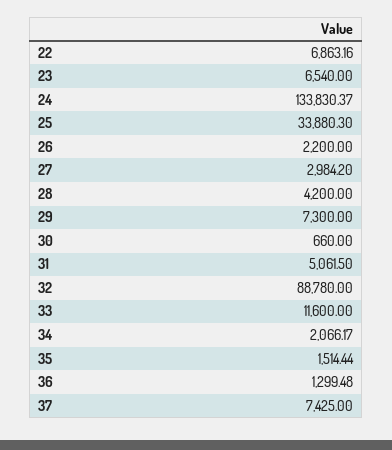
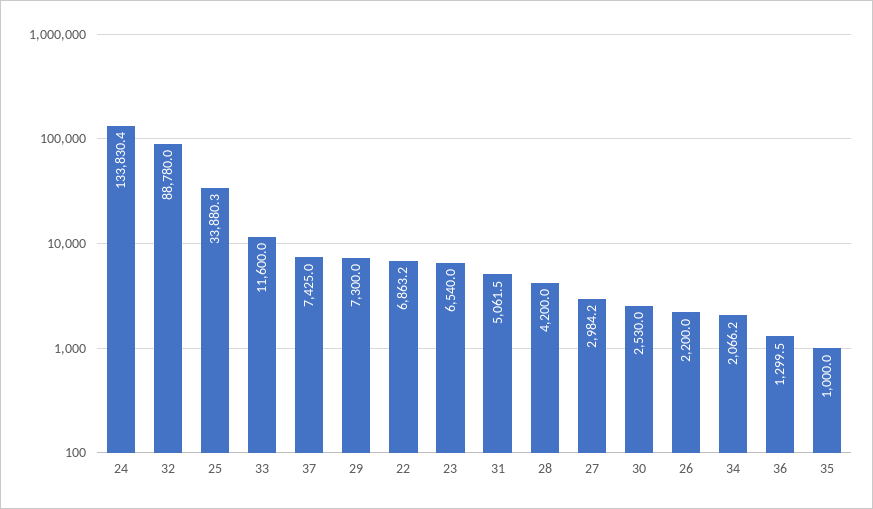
30: 660 -> 2530
35: 1514.44 -> 1000

